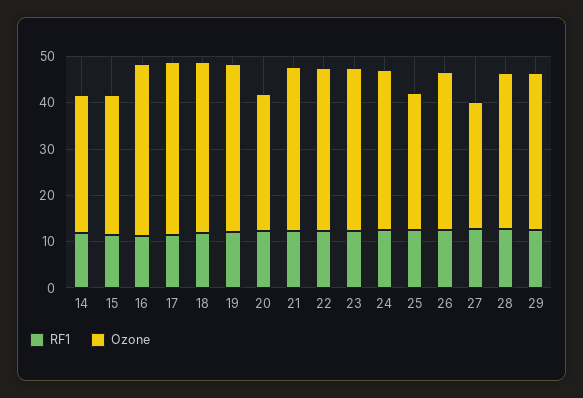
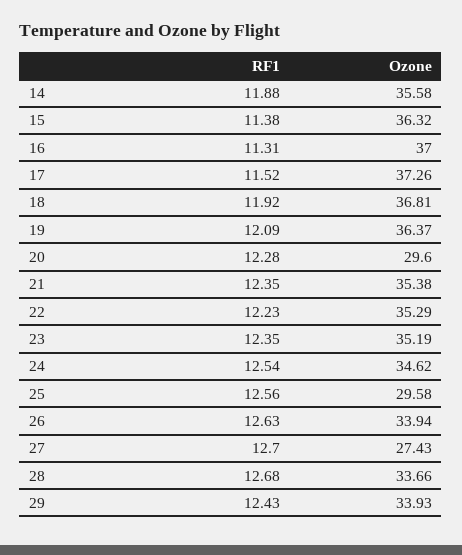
Ozone, 14: 30 -> 35.58
Ozone, 15: 30 -> 36.32

